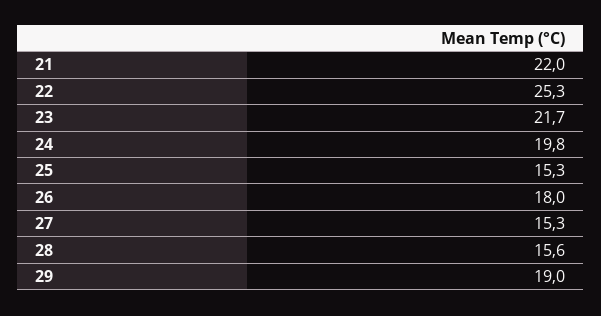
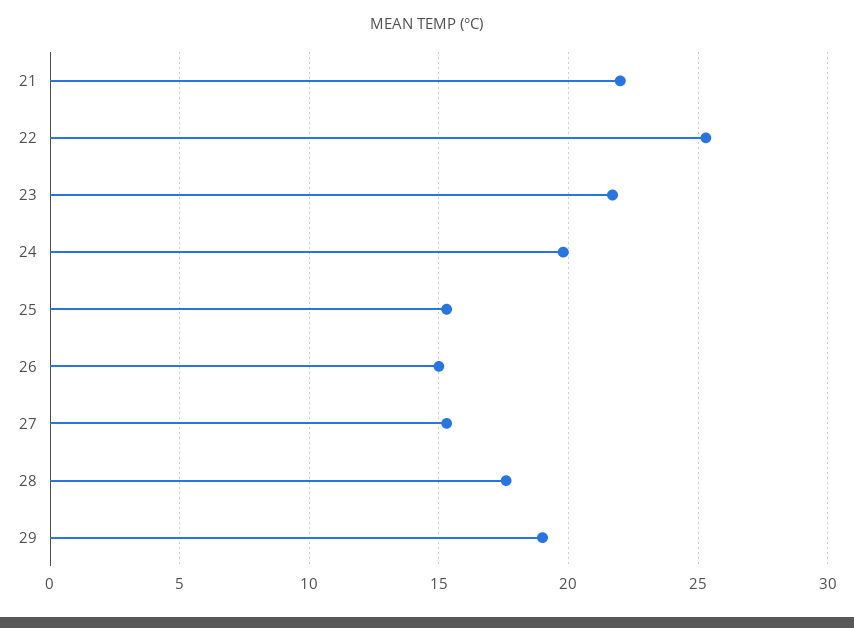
26: 18 -> 15
28: 15.6 -> 17.5

